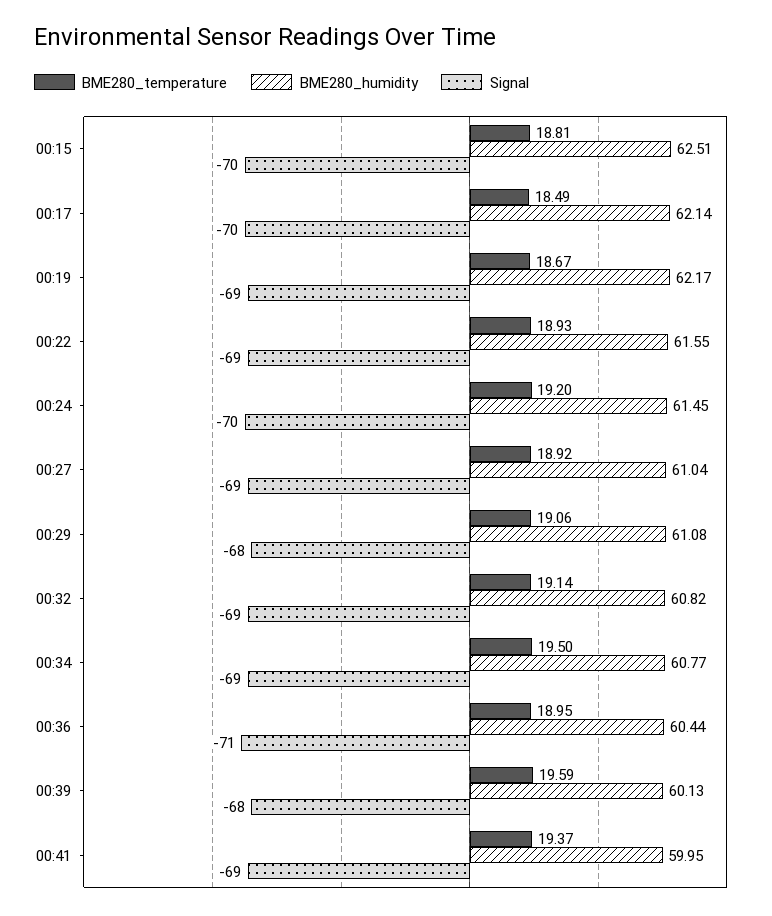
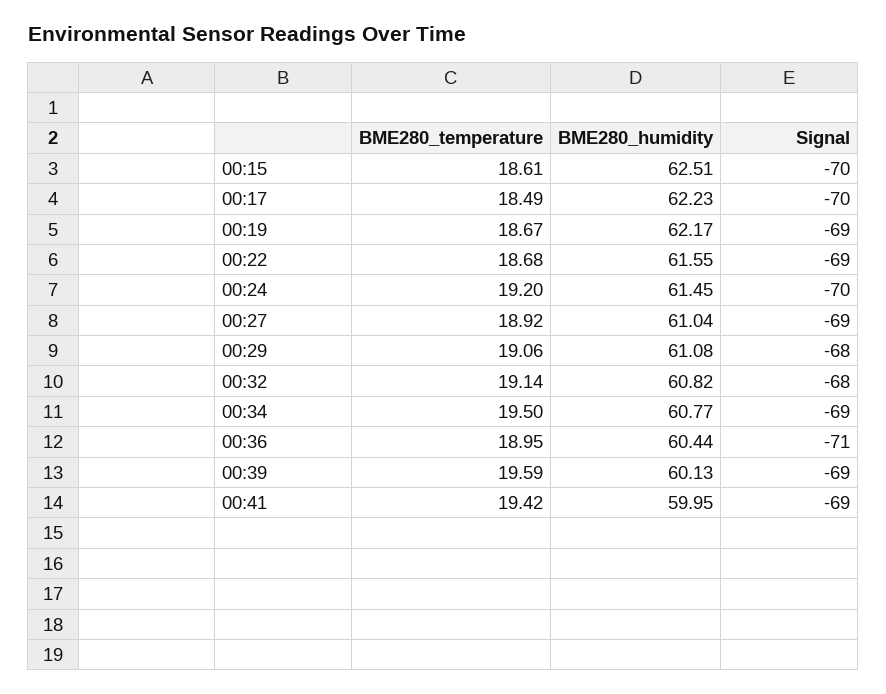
BME280_temperature, 00:15: 18.81 -> 18.61
BME280_humidity, 00:17: 62.14 -> 62.23
BME280_temperature, 00:22: 18.93 -> 18.68
Signal, 00:32: -69 -> -68
Signal, 00:39: -68 -> -69
BME280_temperature, 00:41: 19.37 -> 19.42

